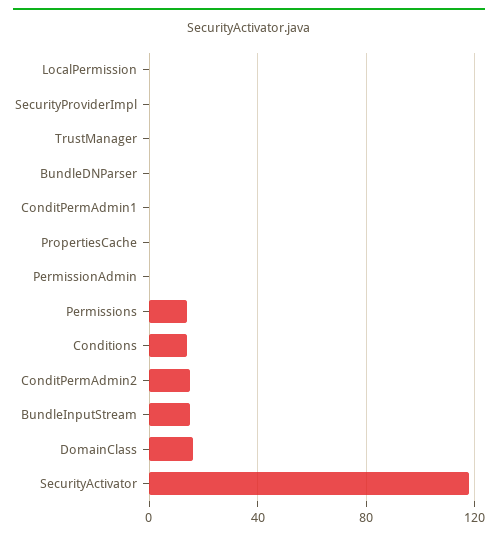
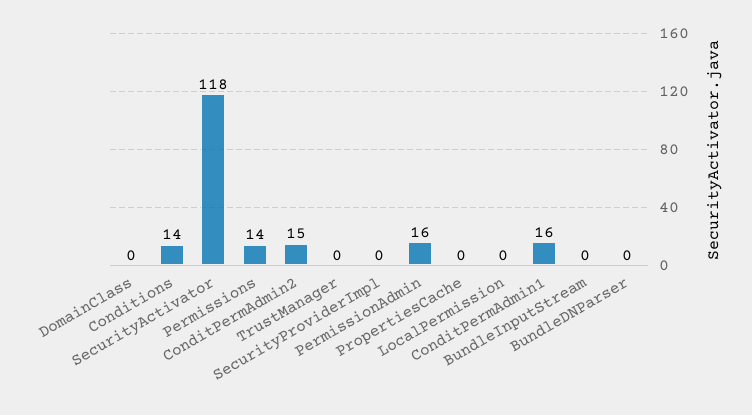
ConditPermAdmin1: 0 -> 16
PermissionAdmin: 0 -> 16
BundleInputStream: 15 -> 0
DomainClass: 15 -> 0

